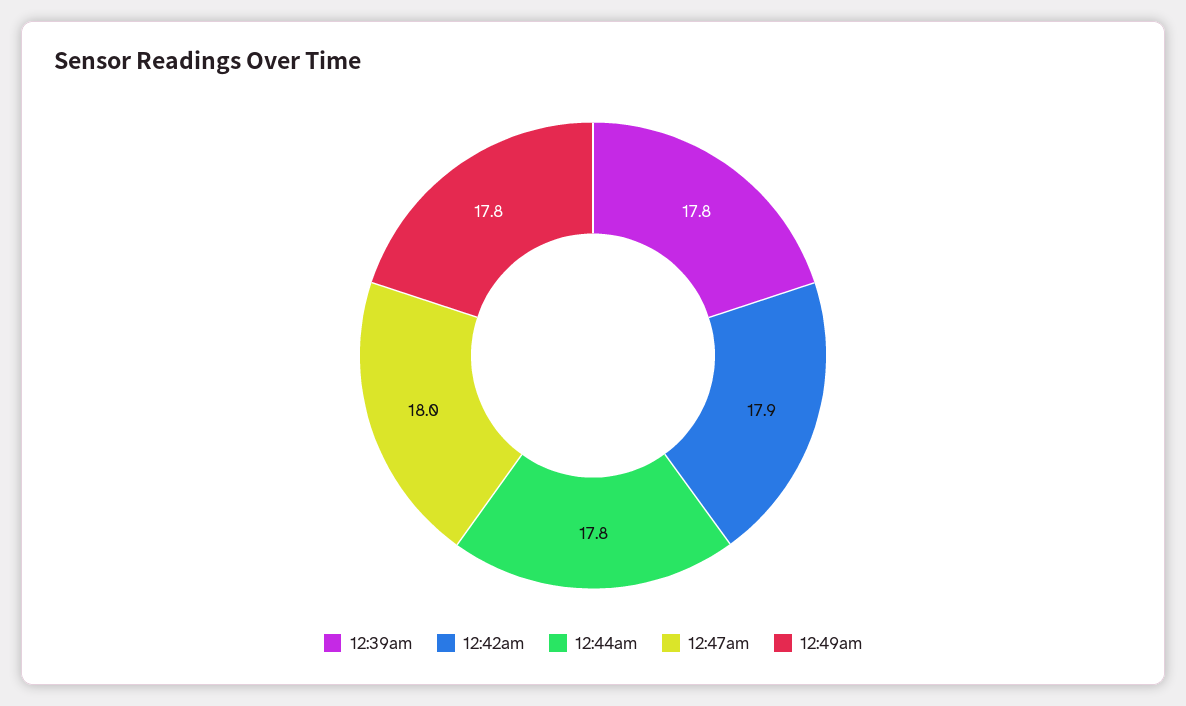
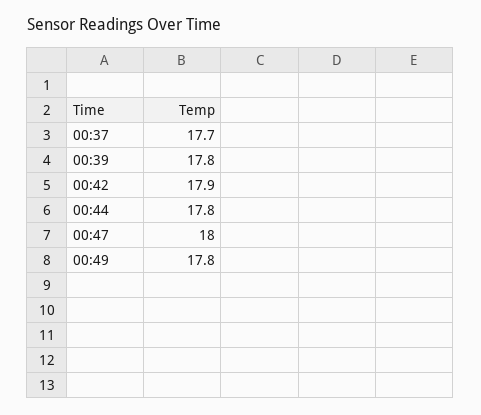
00:37: none -> 17.7

